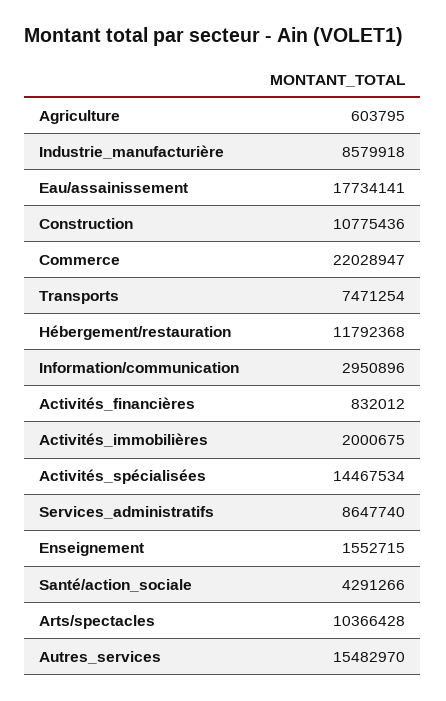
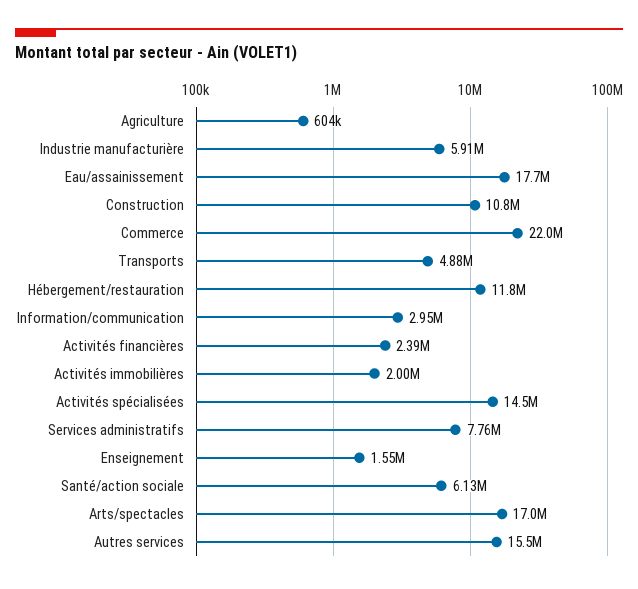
Industrie_manufacturière: 8579918 -> 5910000
Transports: 7471254 -> 4880000
Activités_financières: 832012 -> 2390000
Services_administratifs: 8647740 -> 7760000
Santé/action_sociale: 4291266 -> 6130000
Arts/spectacles: 10366428 -> 17000000

